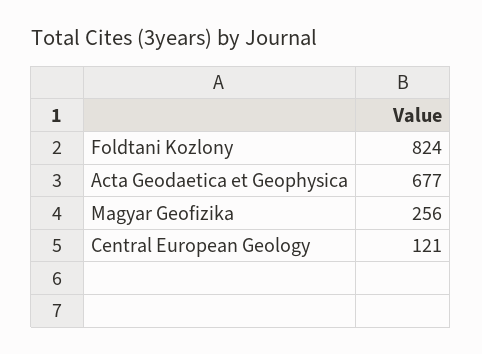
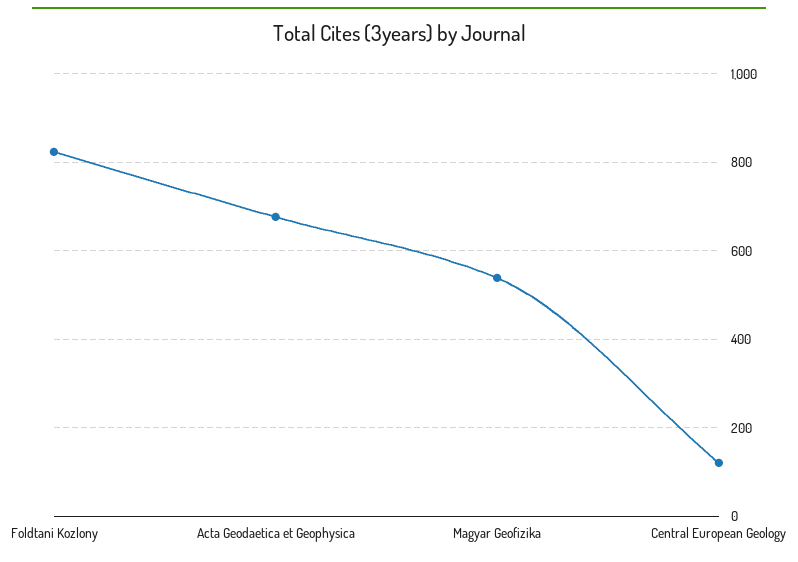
Magyar Geofizika: 256 -> 540

